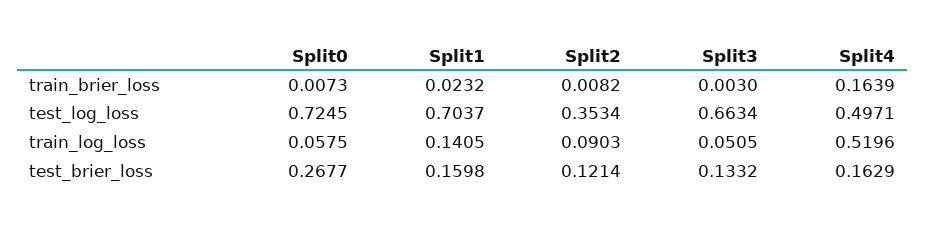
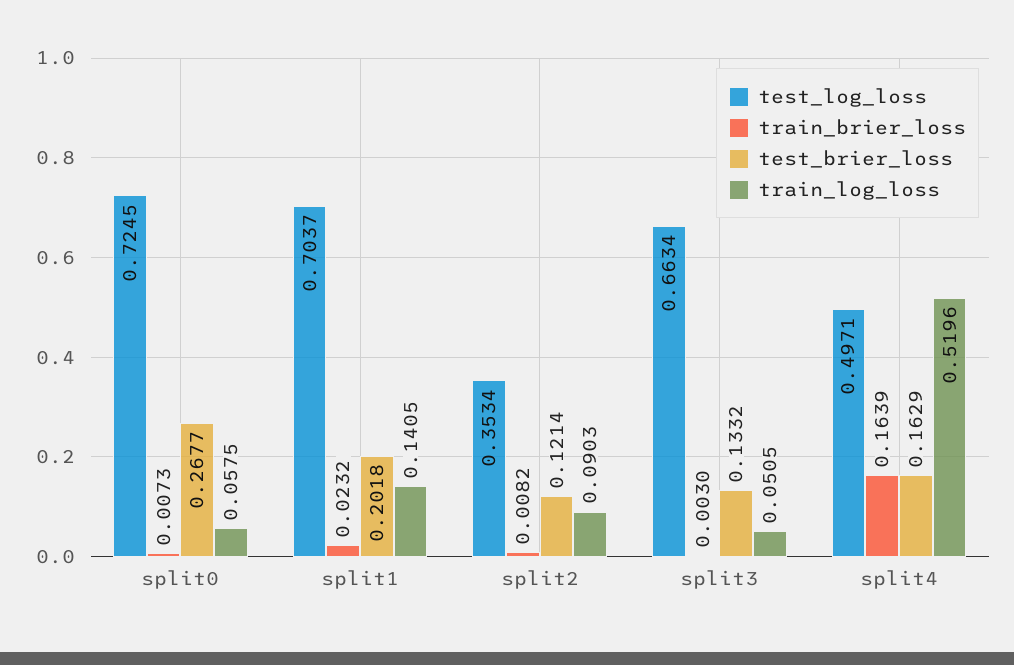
test_brier_loss, Split1: 0.1598 -> 0.2018

